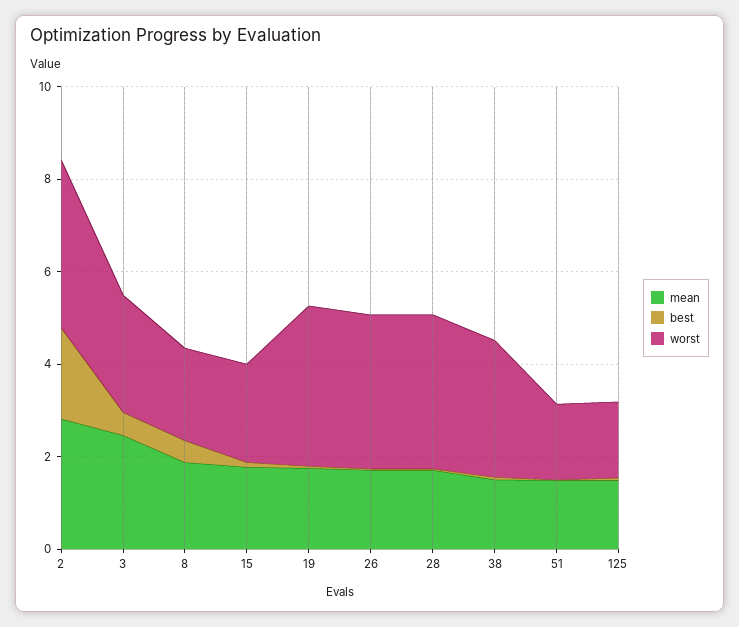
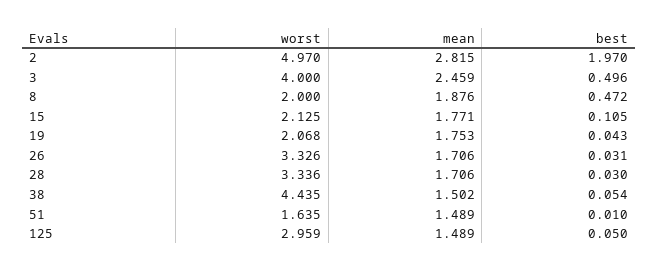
worst, 2: 3.5 -> 4.97
worst, 3: 2.5 -> 4
worst, 19: 3.5 -> 2.068
worst, 38: 3 -> 4.435
worst, 125: 1.5 -> 2.959

